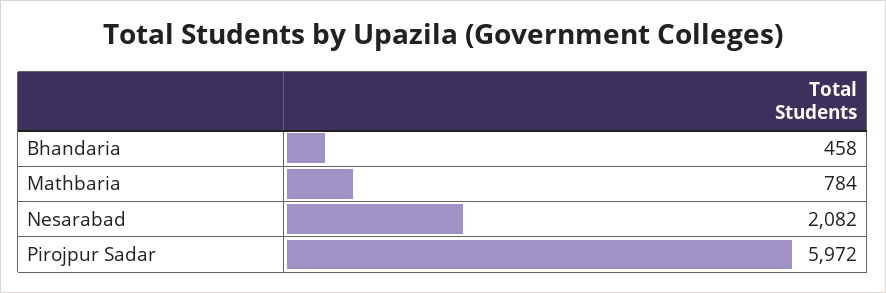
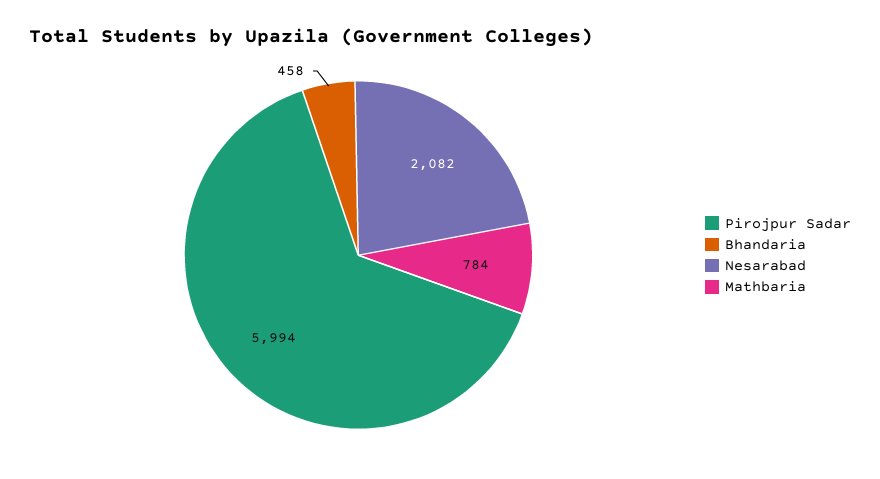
Pirojpur Sadar: 5972 -> 5994

